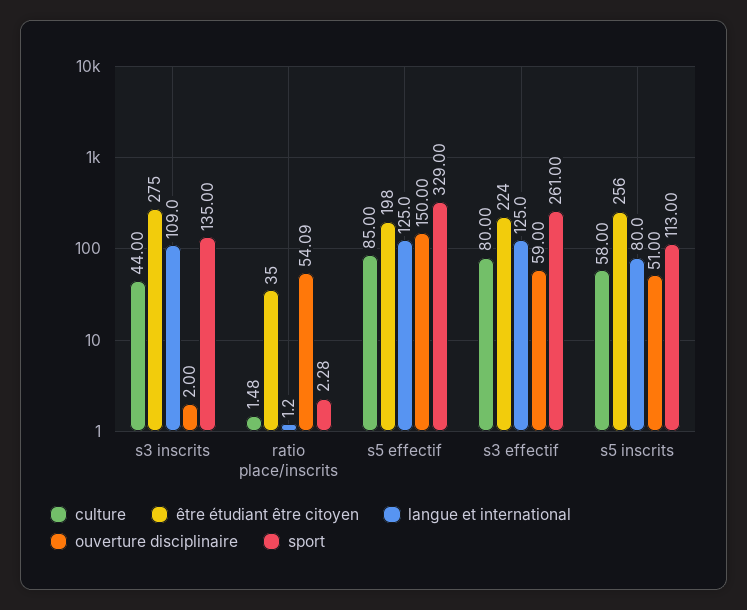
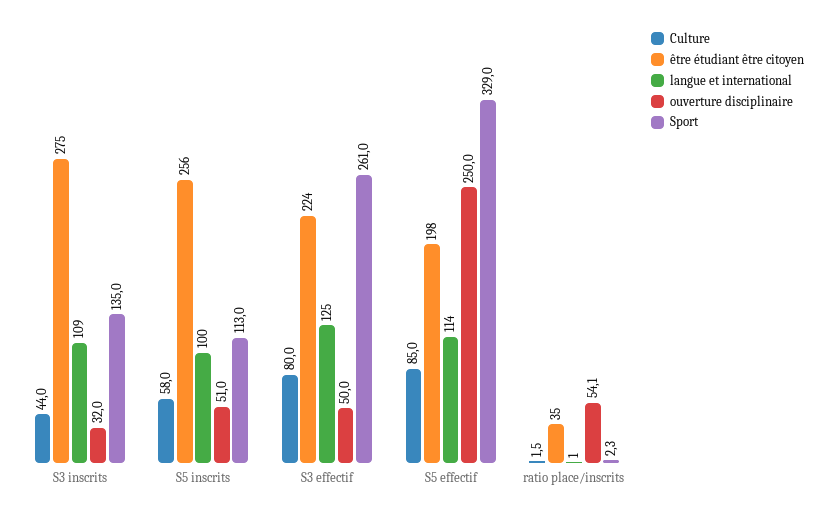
ouverture disciplinaire, s3 inscrits: 2 -> 32
langue et international, s5 effectif: 125 -> 114
ouverture disciplinaire, s5 effectif: 150 -> 250
ouverture disciplinaire, s3 effectif: 59 -> 50
langue et international, s5 inscrits: 80 -> 100

